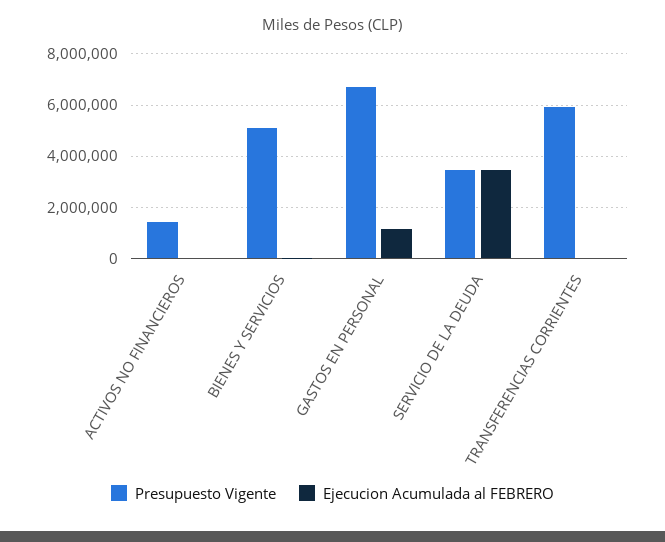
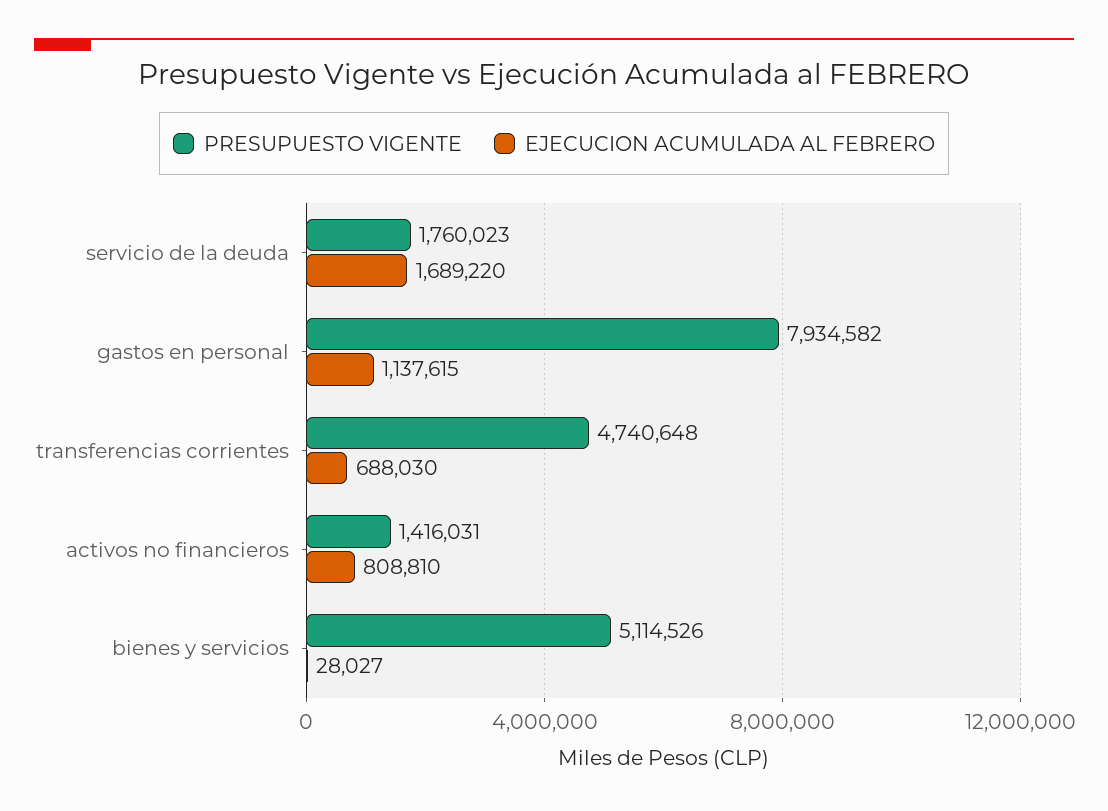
Ejecucion Acumulada al FEBRERO, ACTIVOS NO FINANCIEROS: 0 -> 808810
Presupuesto Vigente, GASTOS EN PERSONAL: 6750000 -> 7934582
Presupuesto Vigente, SERVICIO DE LA DEUDA: 3500000 -> 1760023
Ejecucion Acumulada al FEBRERO, SERVICIO DE LA DEUDA: 3500000 -> 1689220
Presupuesto Vigente, TRANSFERENCIAS CORRIENTES: 6000000 -> 4740648
Ejecucion Acumulada al FEBRERO, TRANSFERENCIAS CORRIENTES: 0 -> 688030

